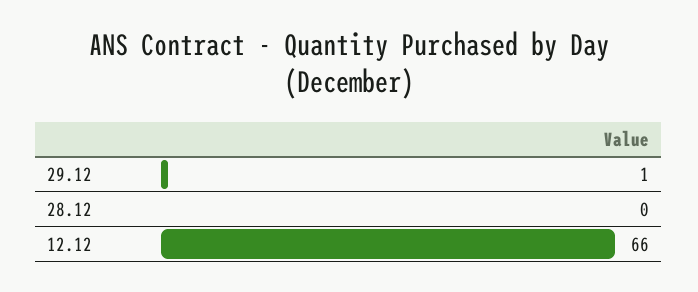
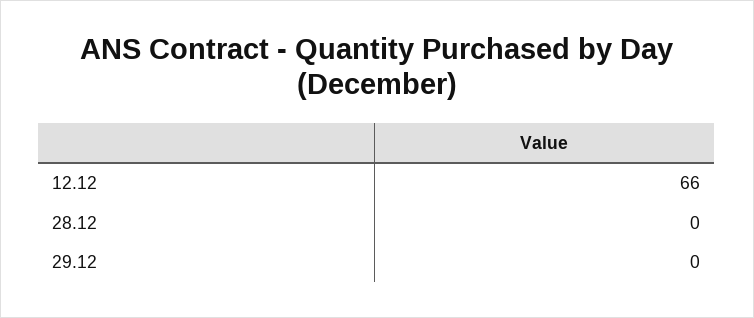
29.12: 1 -> 0

